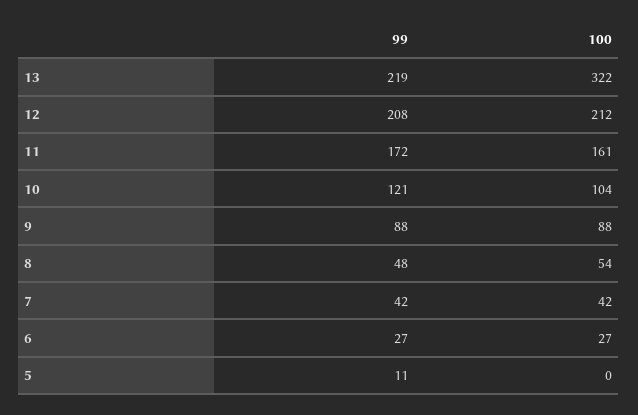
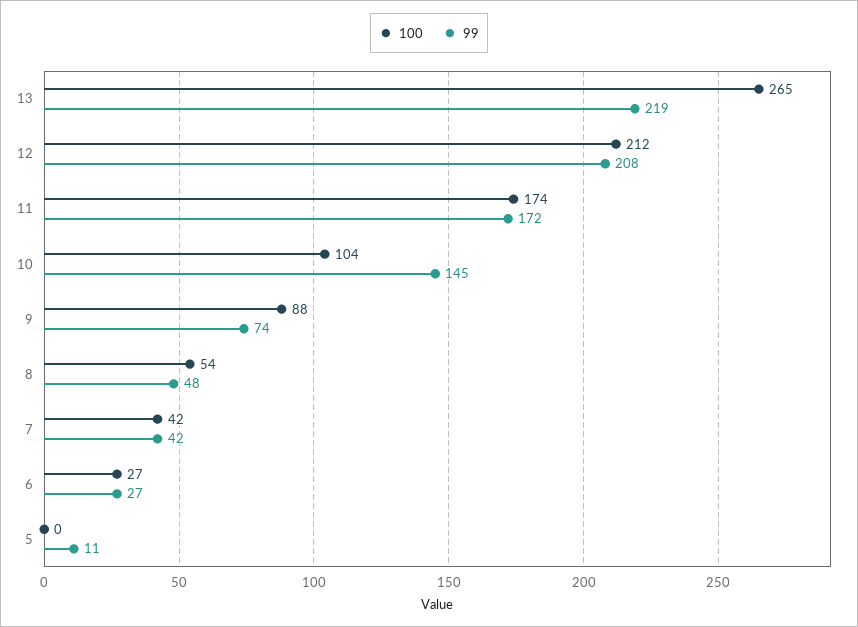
100, 13: 322 -> 265
100, 11: 161 -> 174
99, 10: 121 -> 145
99, 9: 88 -> 74

